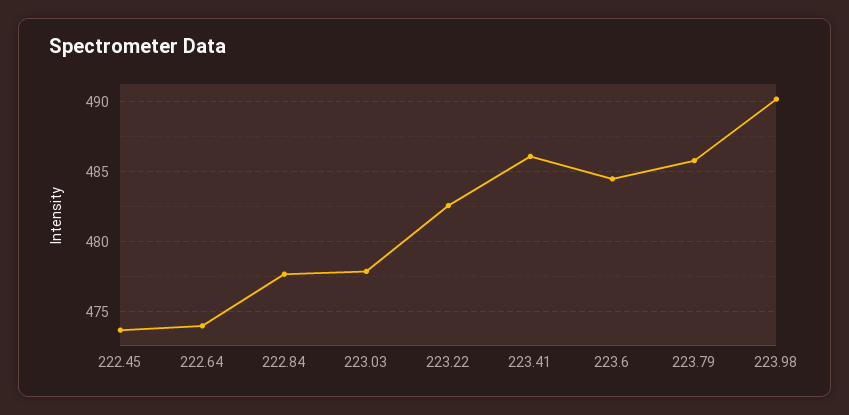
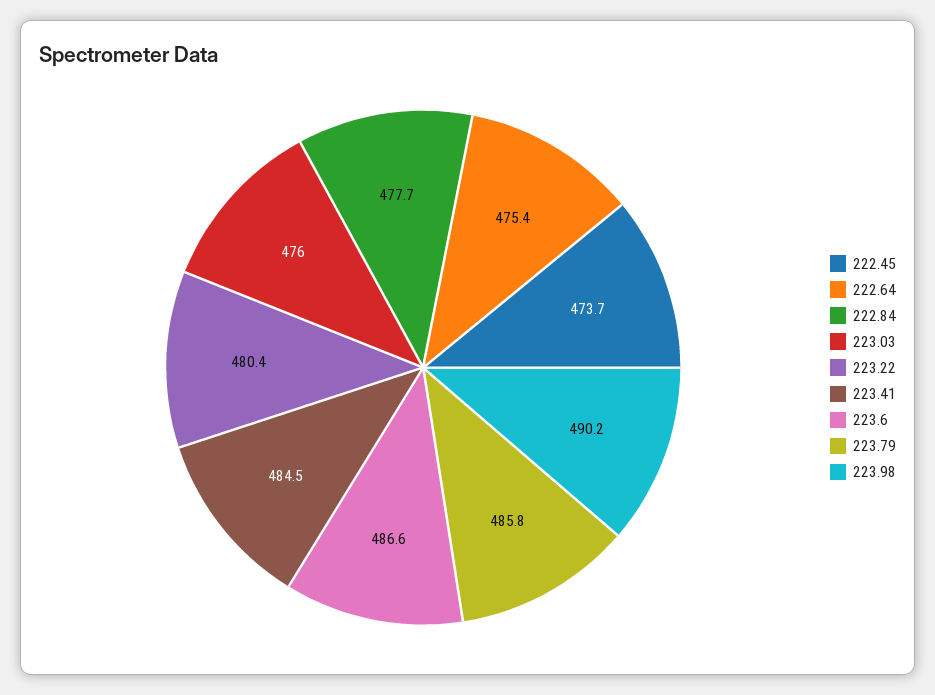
222.64: 474 -> 475.4
223.03: 478 -> 476
223.22: 482.5 -> 480.4
223.41: 486 -> 484.5
223.6: 484.5 -> 486.6

